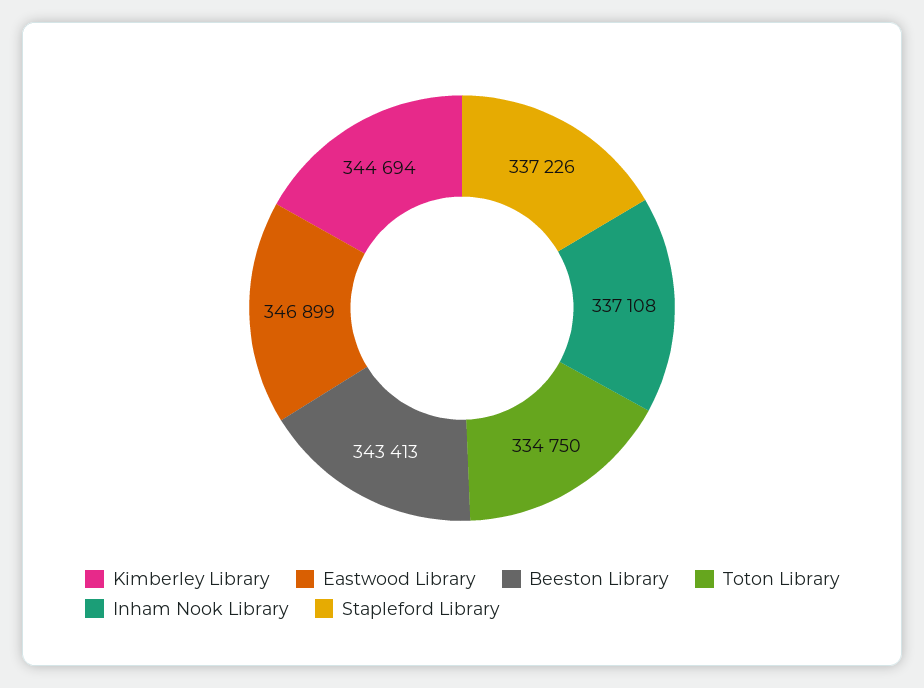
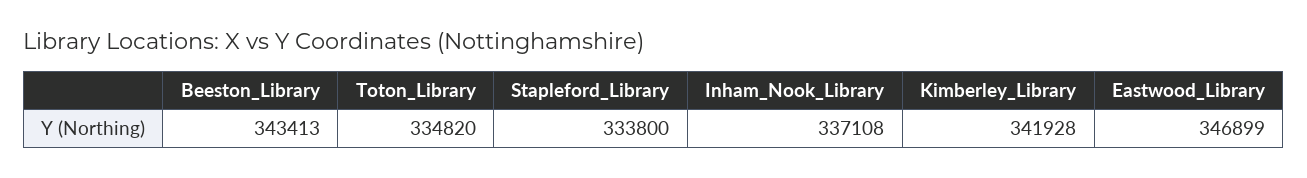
Kimberley Library: 344694 -> 341928
Toton Library: 334750 -> 334820
Stapleford Library: 337226 -> 333800

